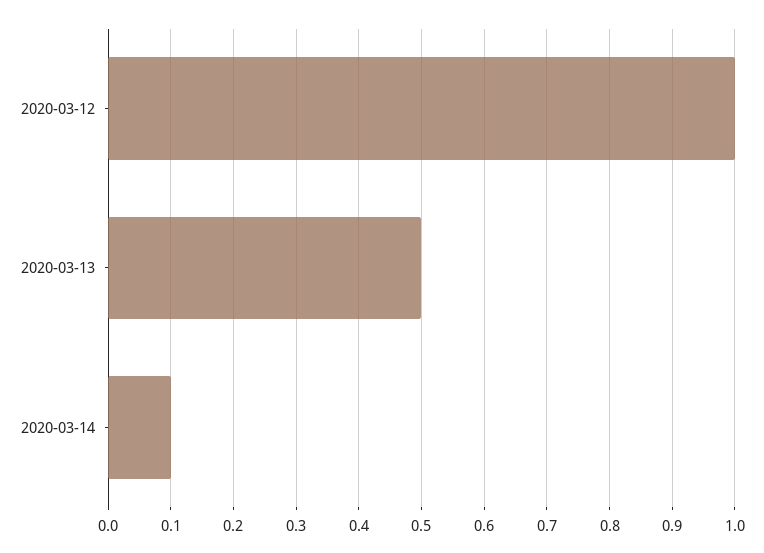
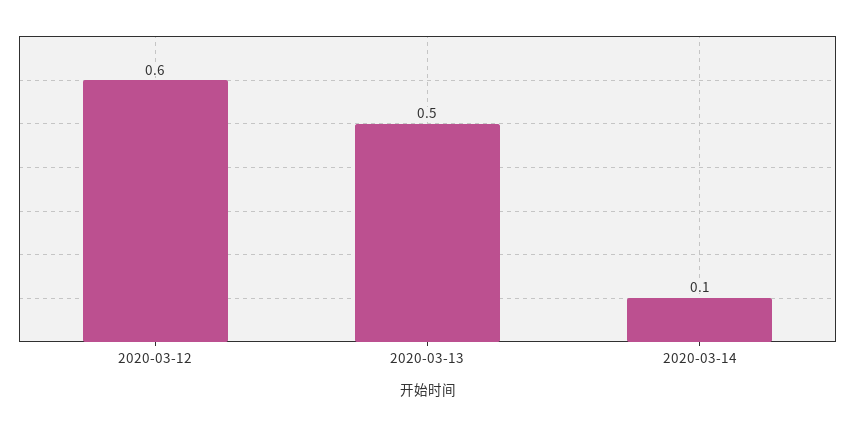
2020-03-12: 1 -> 0.6

